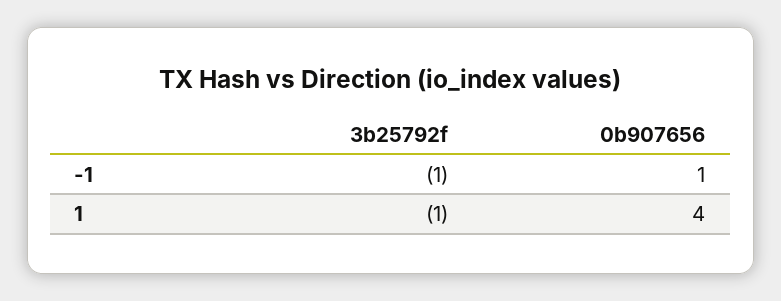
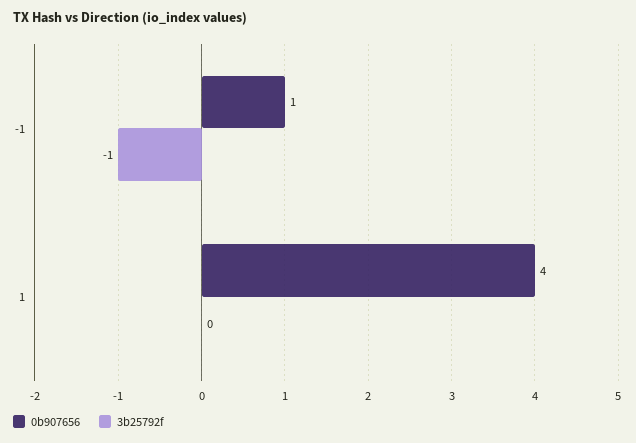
3b25792f, 1: -1 -> 0

